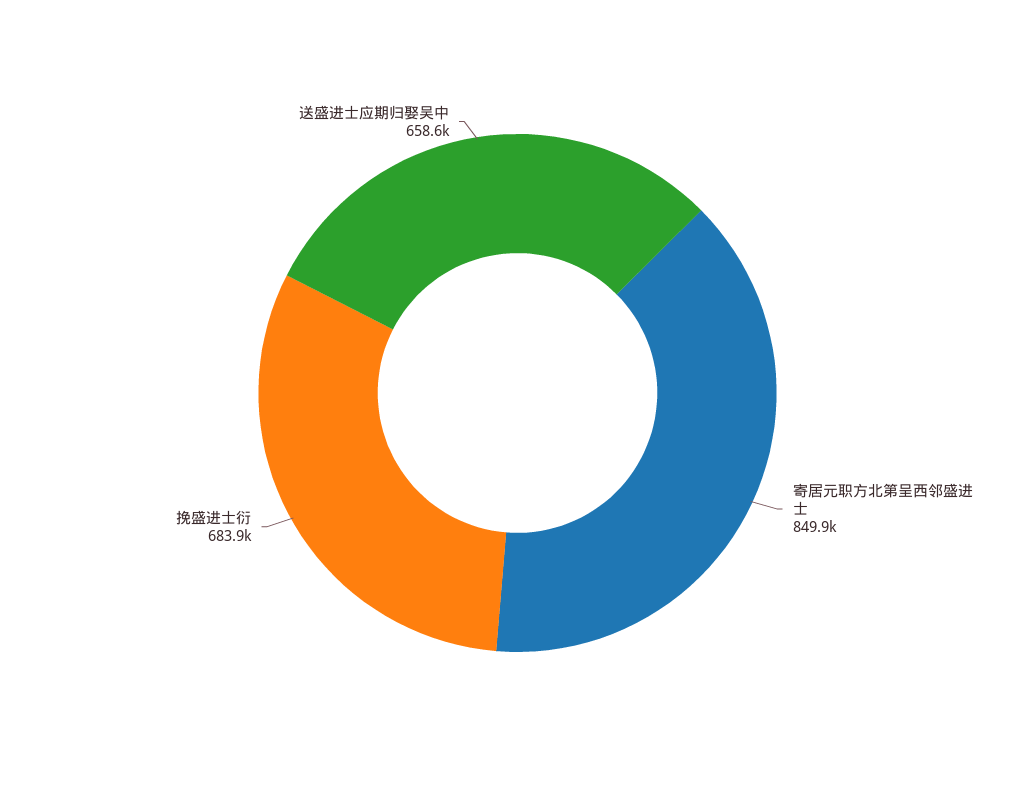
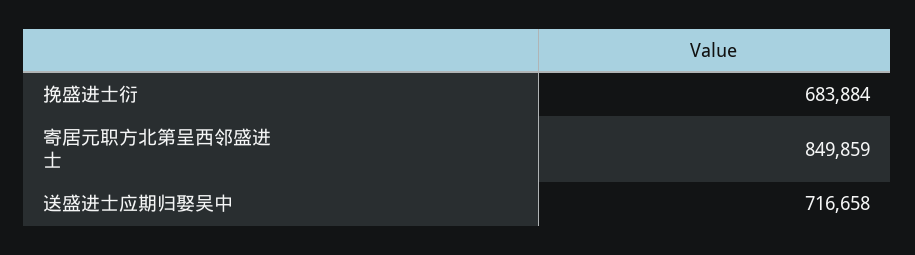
送盛进士应期归娶吴中: 658600 -> 716658

